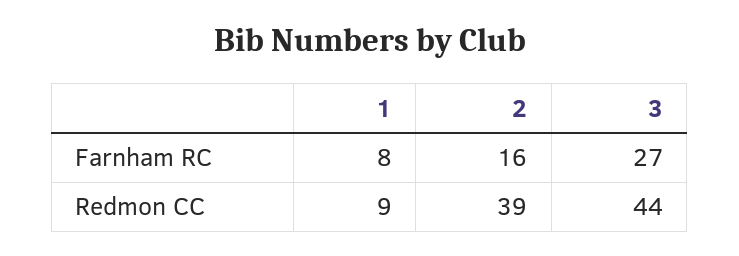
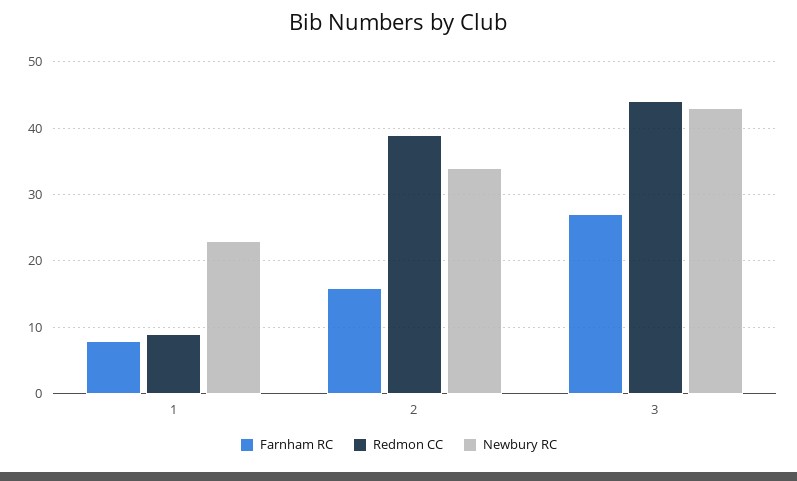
Newbury RC, 1: none -> 23
Newbury RC, 2: none -> 34
Newbury RC, 3: none -> 43

